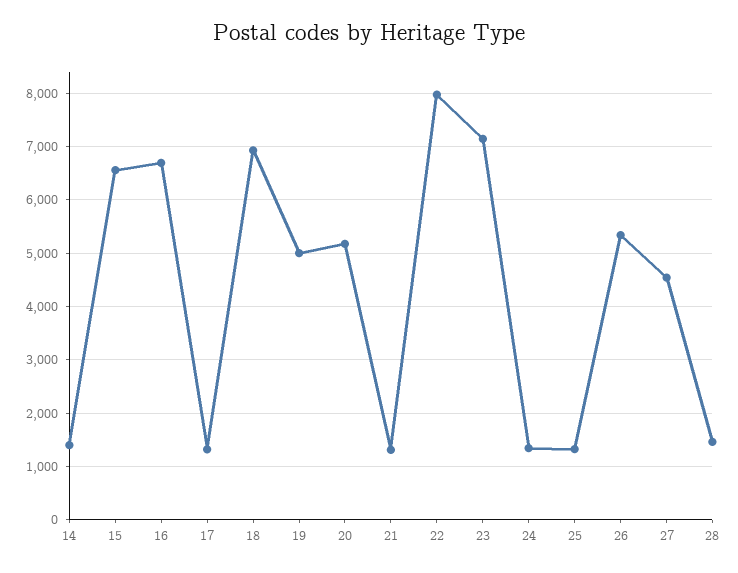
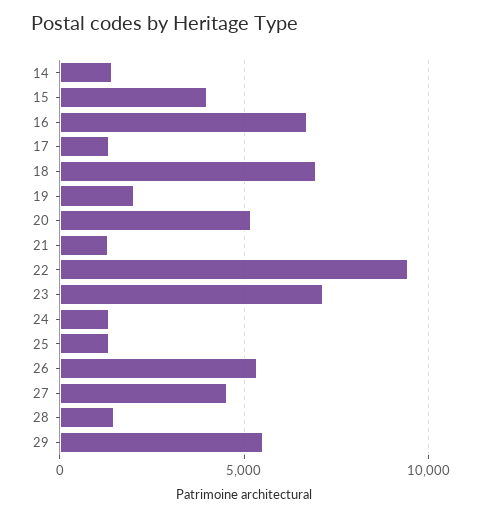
15: 6600 -> 4000
19: 5000 -> 2000
22: 8000 -> 9500
29: none -> 5500

